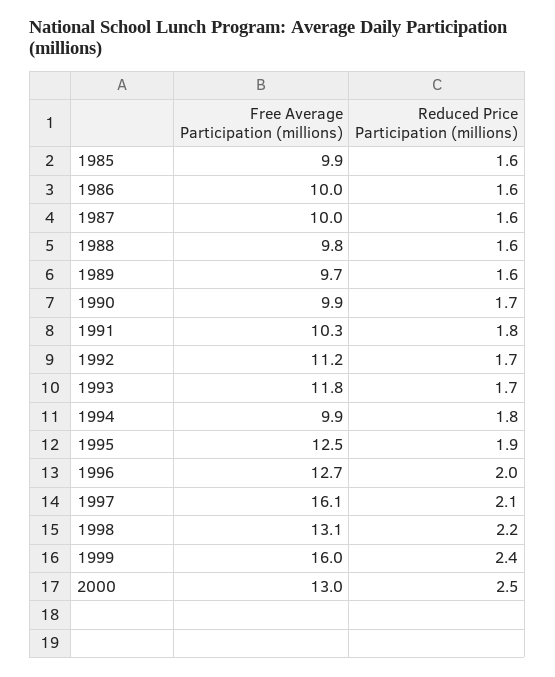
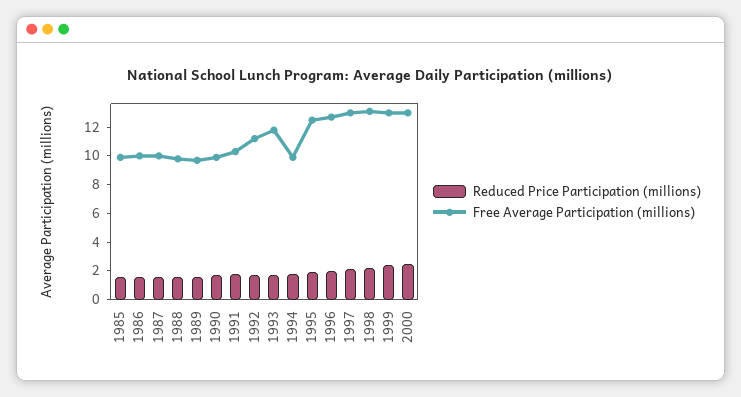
Free Average Participation (millions), 1997: 16.1 -> 13
Free Average Participation (millions), 1999: 16 -> 13

